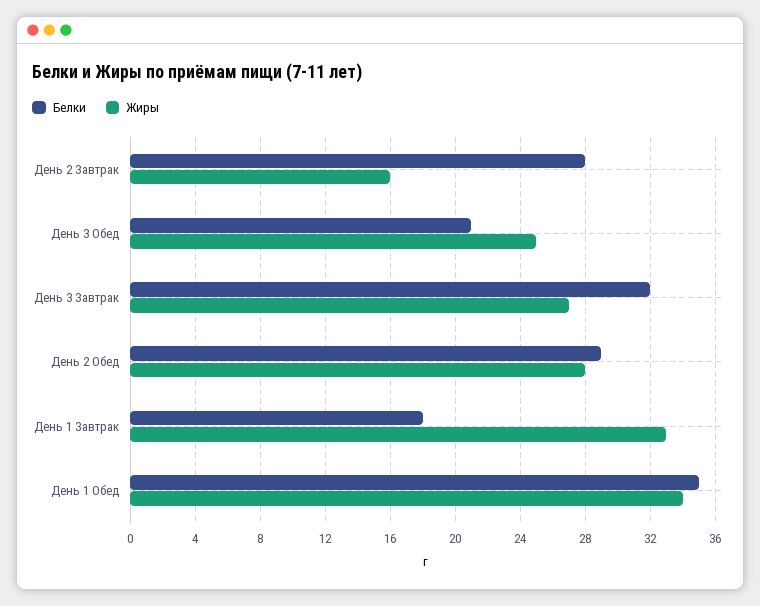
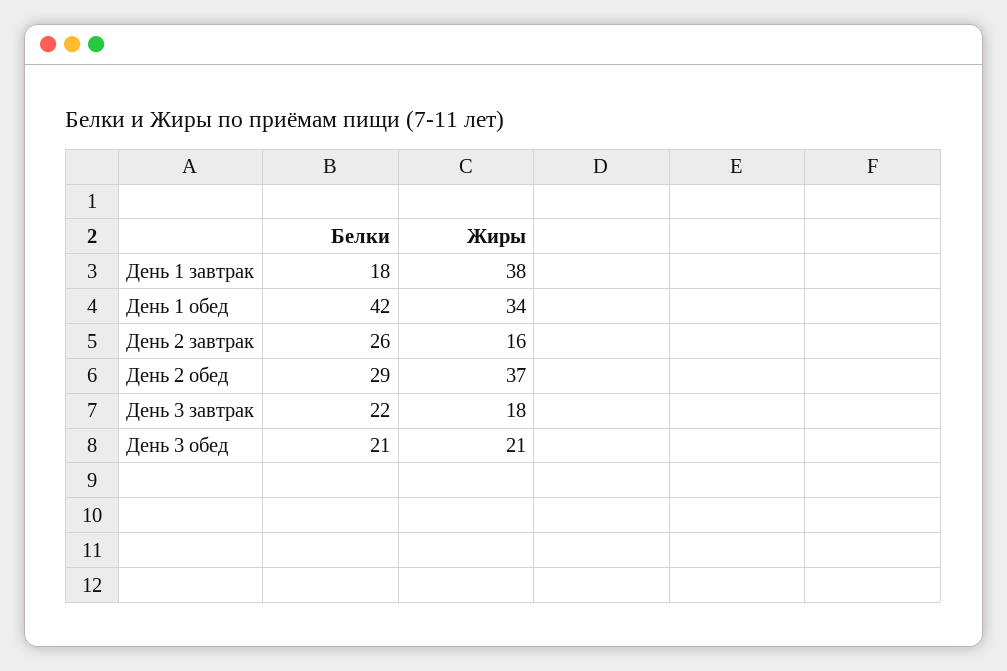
Белки, День 2 Завтрак: 28 -> 26
Жиры, День 3 Обед: 25 -> 21
Белки, День 3 Завтрак: 32 -> 22
Жиры, День 3 Завтрак: 27 -> 18
Жиры, День 2 Обед: 28 -> 37
Жиры, День 1 Завтрак: 33 -> 38
Белки, День 1 Обед: 35 -> 42

